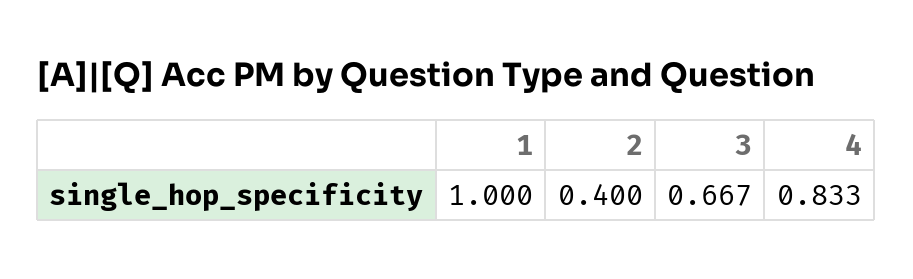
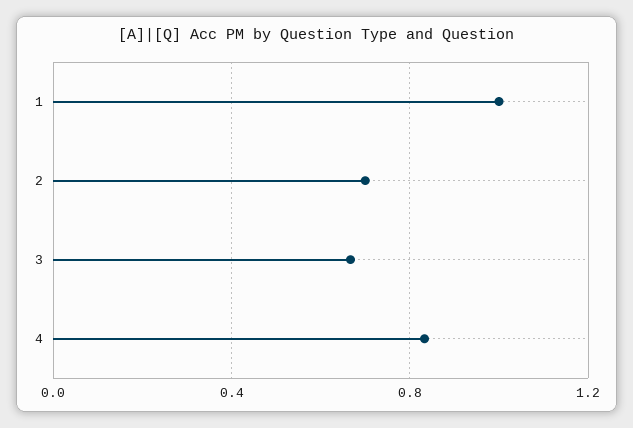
2: 0.4 -> 0.7

